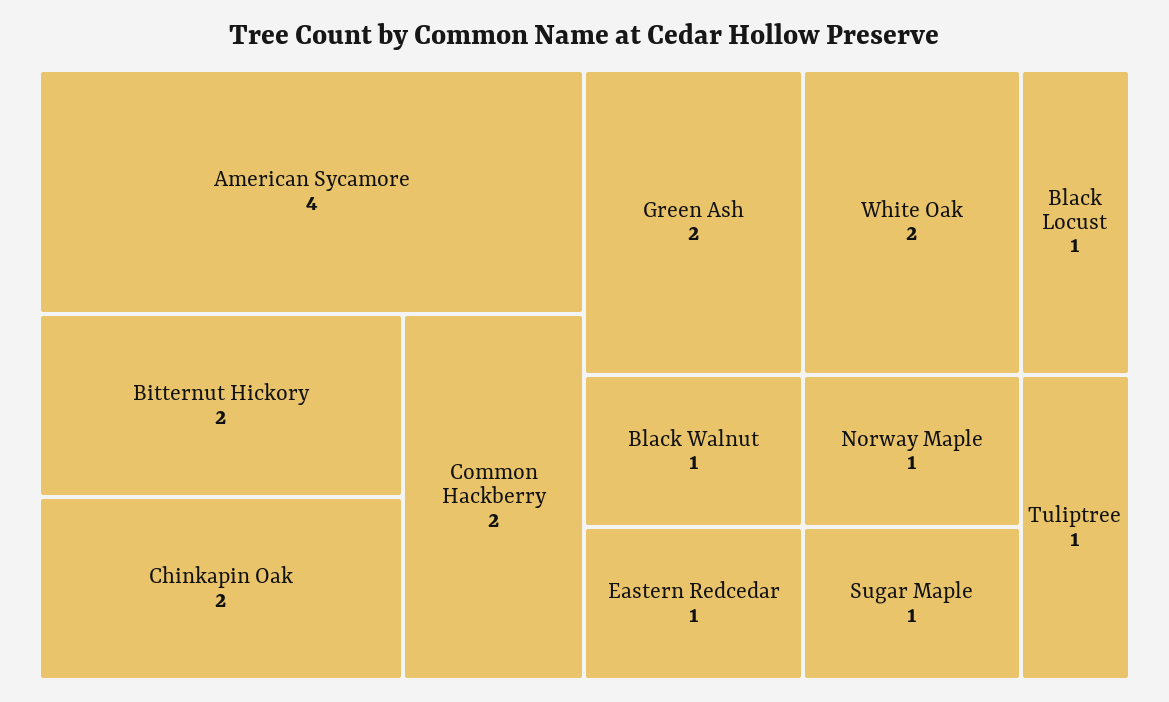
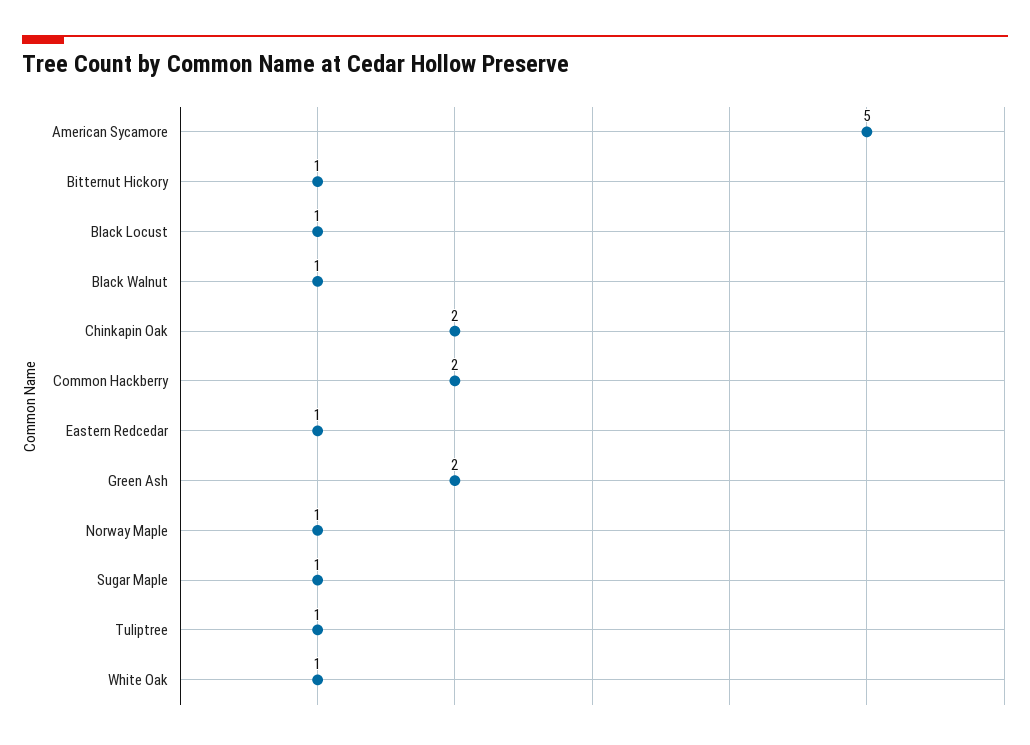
American Sycamore: 4 -> 5
Bitternut Hickory: 2 -> 1
White Oak: 2 -> 1

